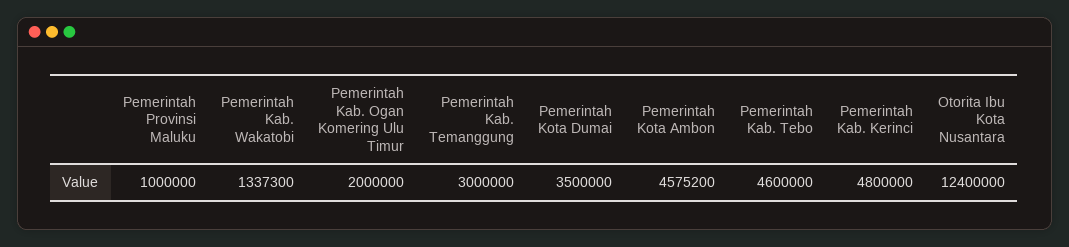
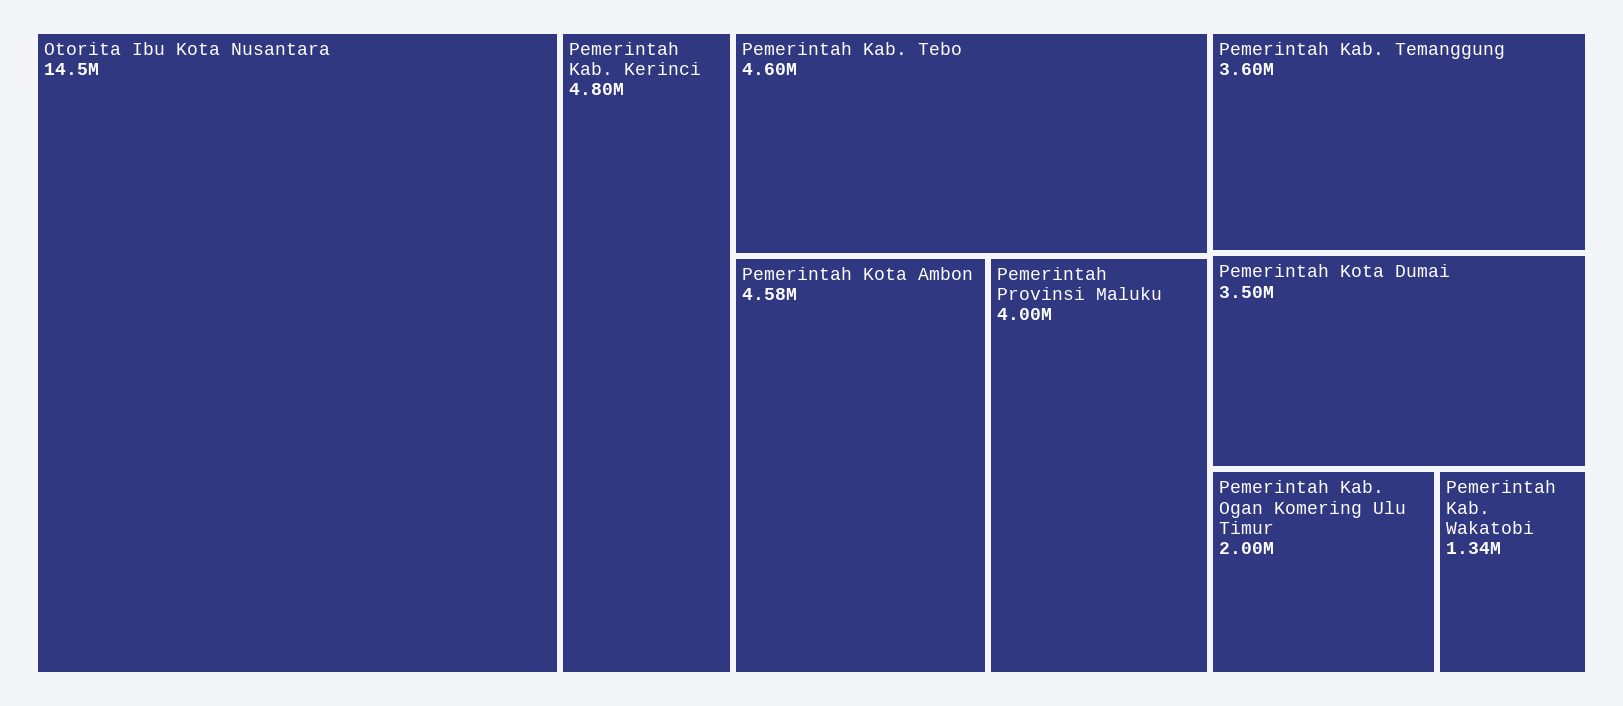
Pemerintah Provinsi Maluku: 1000000 -> 4000000
Pemerintah Kab. Temanggung: 3000000 -> 3600000
Otorita Ibu Kota Nusantara: 12400000 -> 14500000

